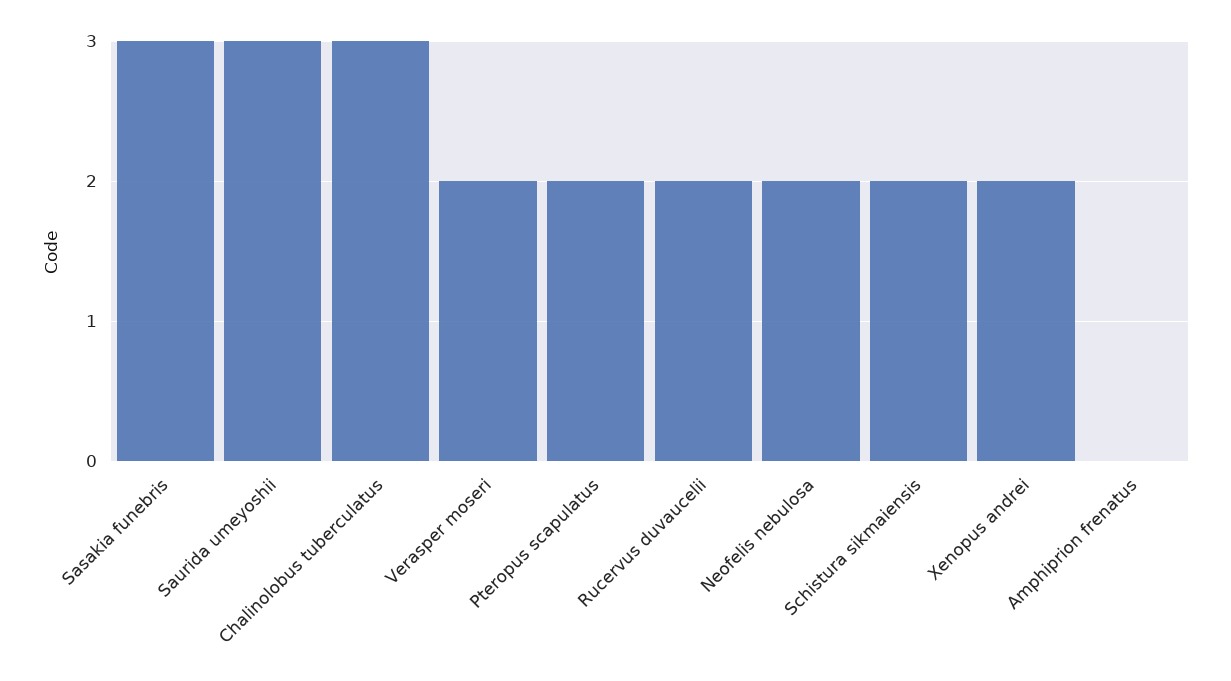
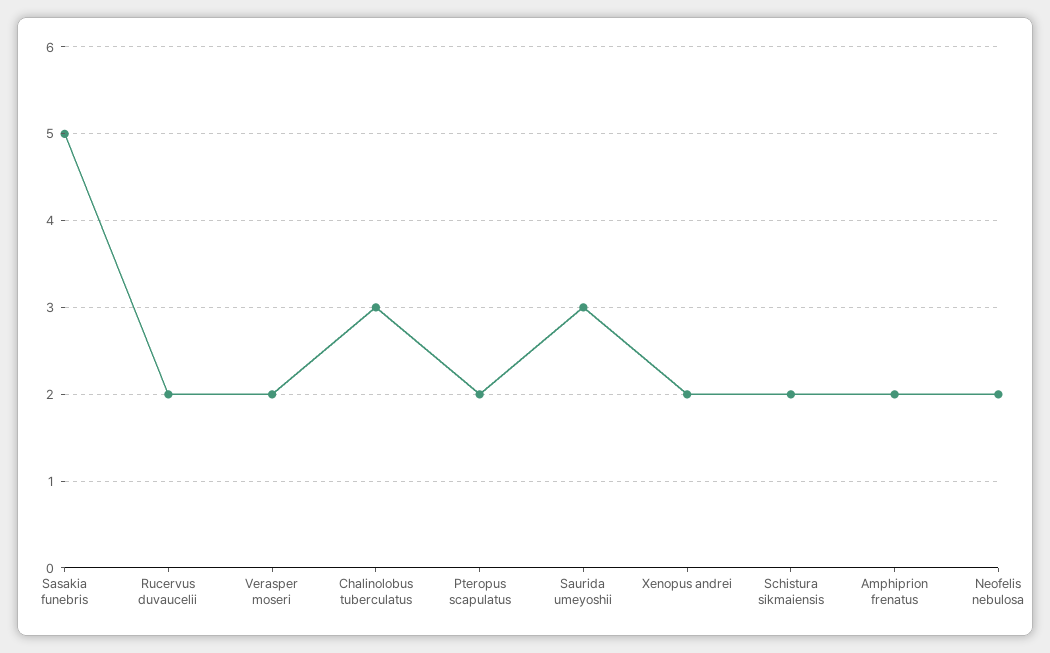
Sasakia funebris: 3 -> 5
Amphiprion frenatus: 0 -> 2

